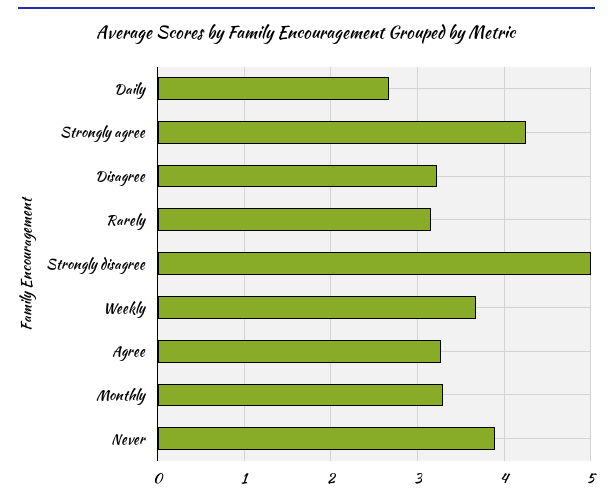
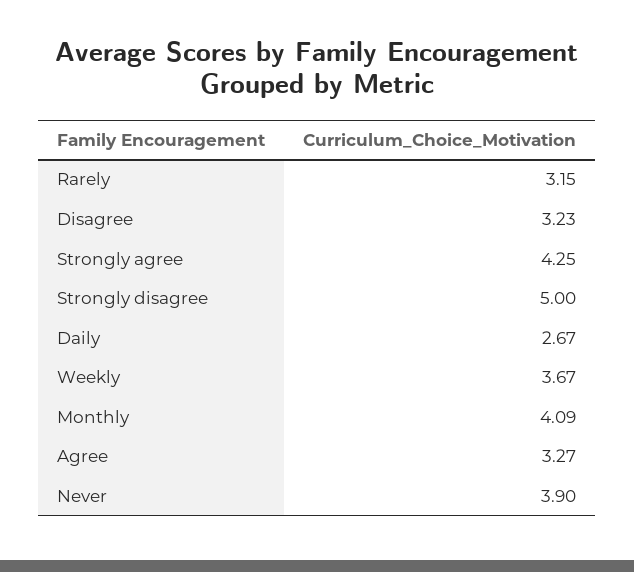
Monthly: 3.3 -> 4.09

